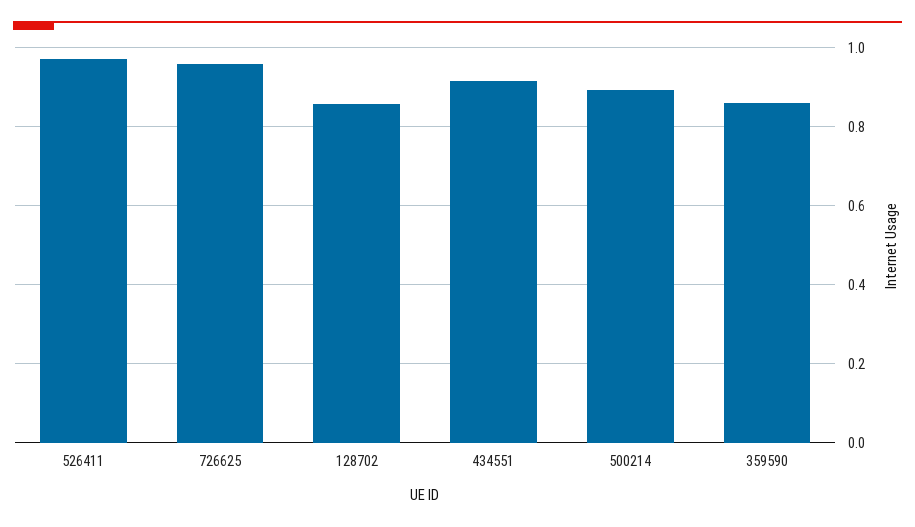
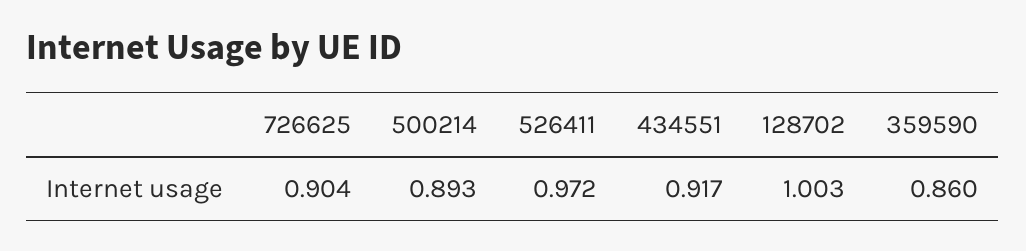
726625: 0.96 -> 0.904
128702: 0.86 -> 1.003

